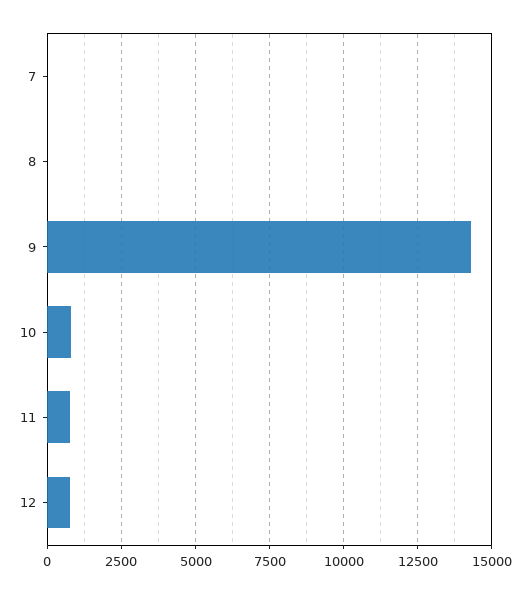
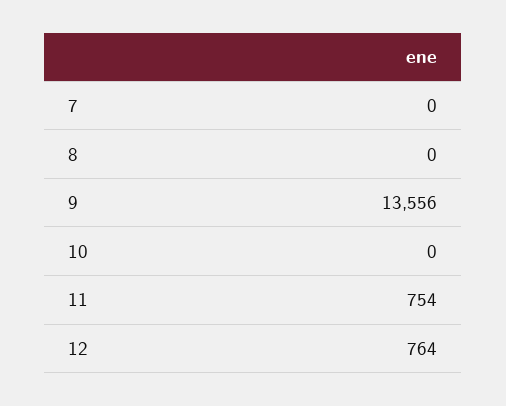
9: 14250 -> 13556
10: 750 -> 0

